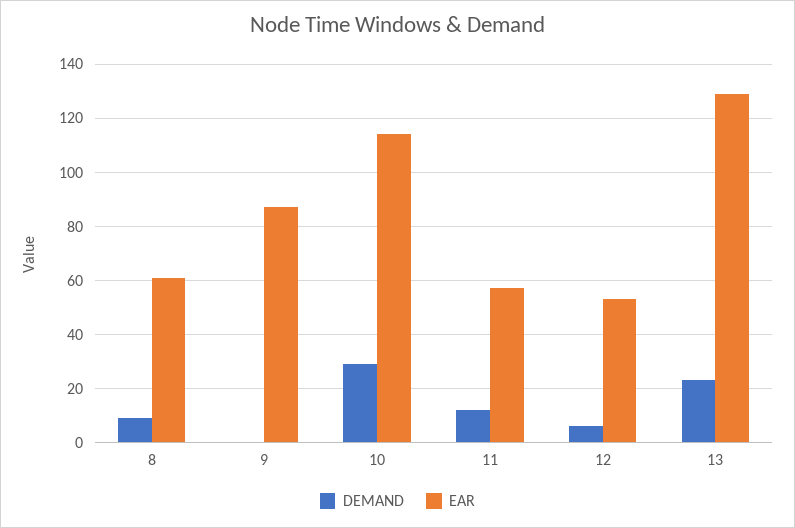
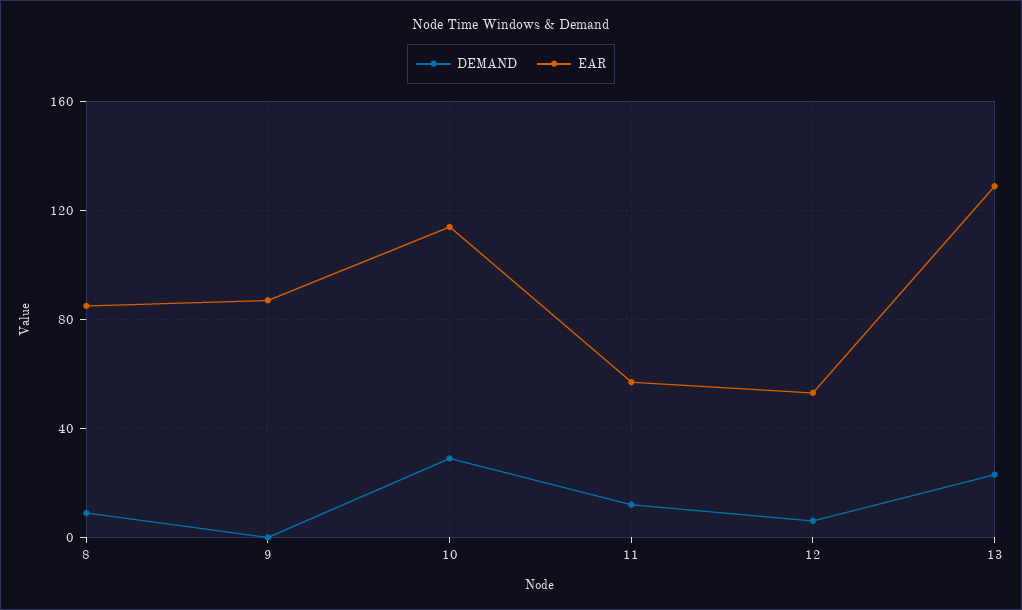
EAR, 8: 60 -> 85

